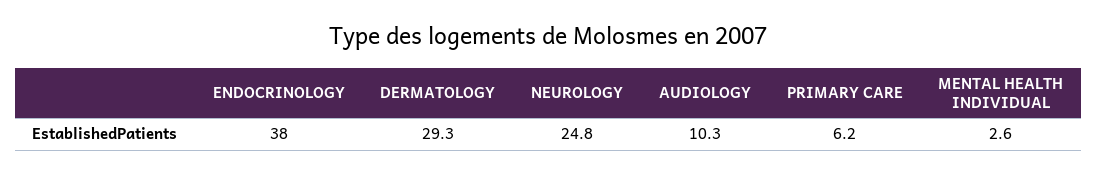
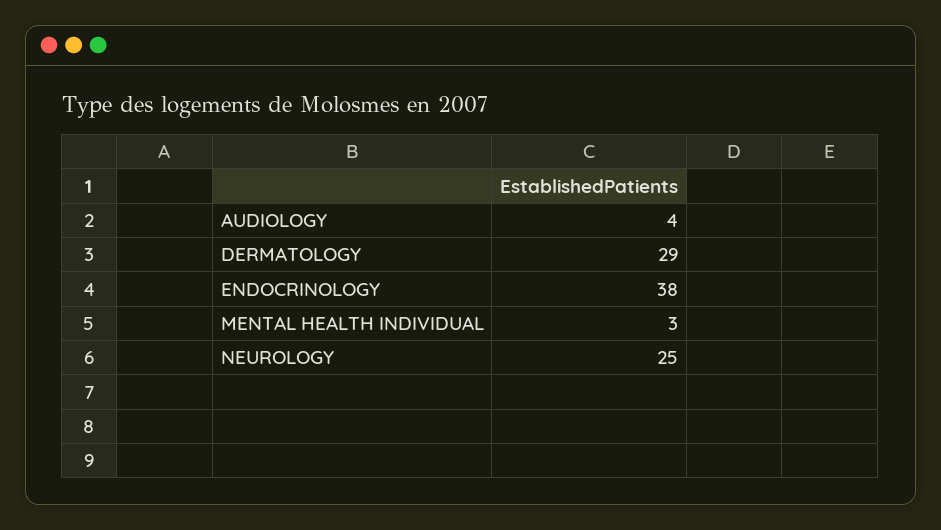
AUDIOLOGY: 10.3 -> 4
PRIMARY CARE: 6.2 -> none

